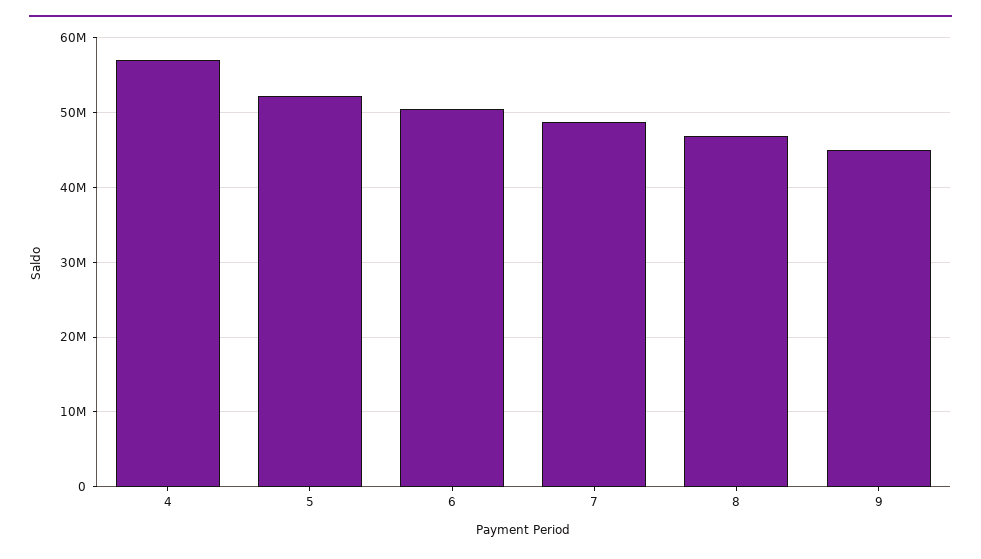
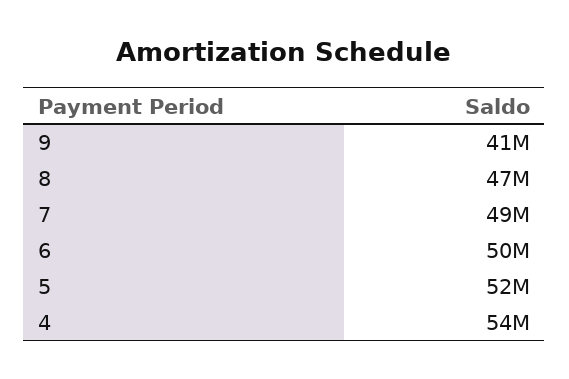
4: 57000000 -> 54000000
9: 45000000 -> 41000000

